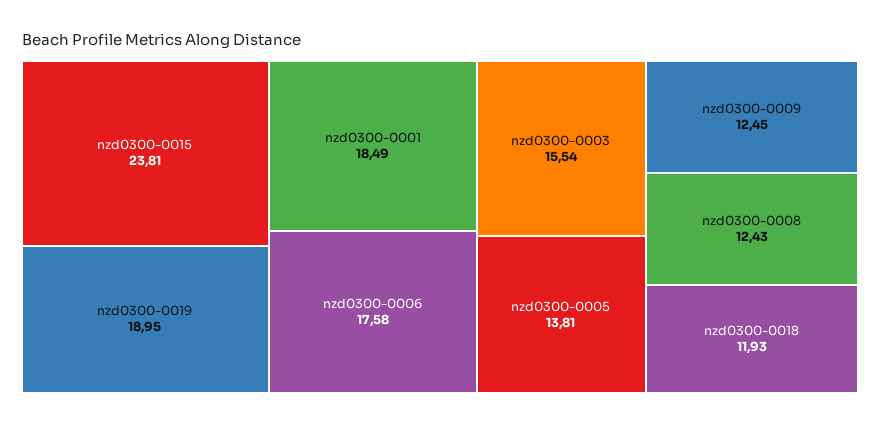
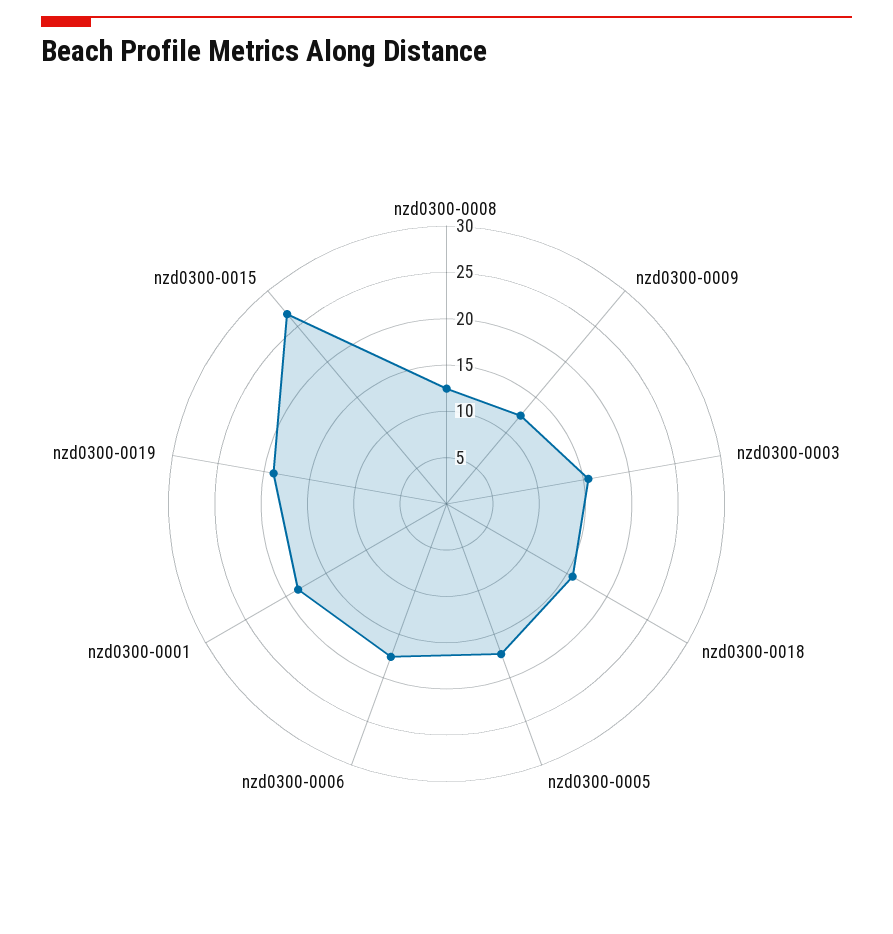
nzd0300-0015: 23.81 -> 27
nzd0300-0005: 13.81 -> 17
nzd0300-0018: 11.93 -> 16

